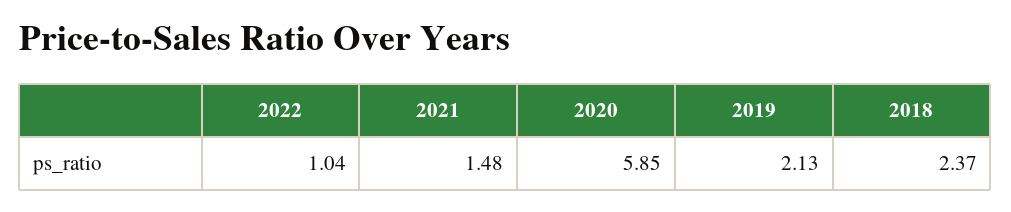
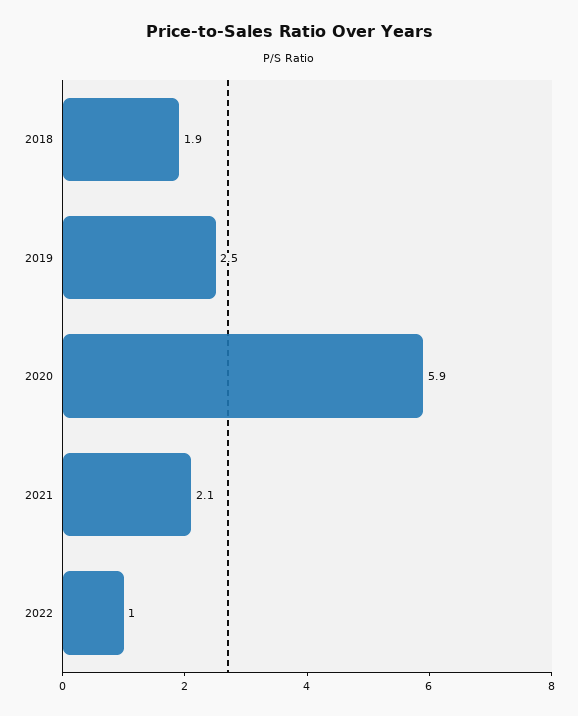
2021: 1.48 -> 2.1
2019: 2.13 -> 2.5
2018: 2.37 -> 1.9

